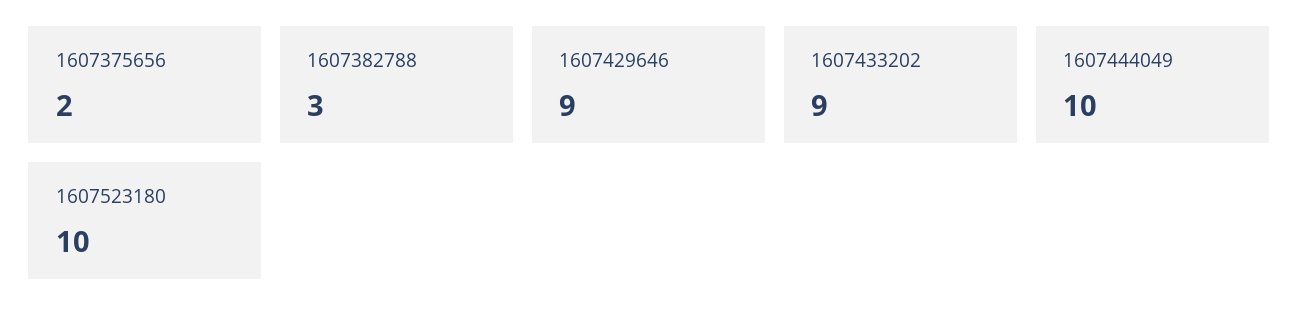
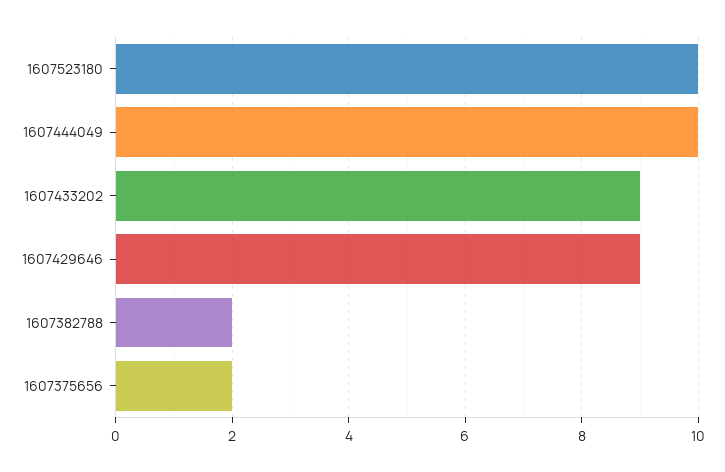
1607382788: 3 -> 2

